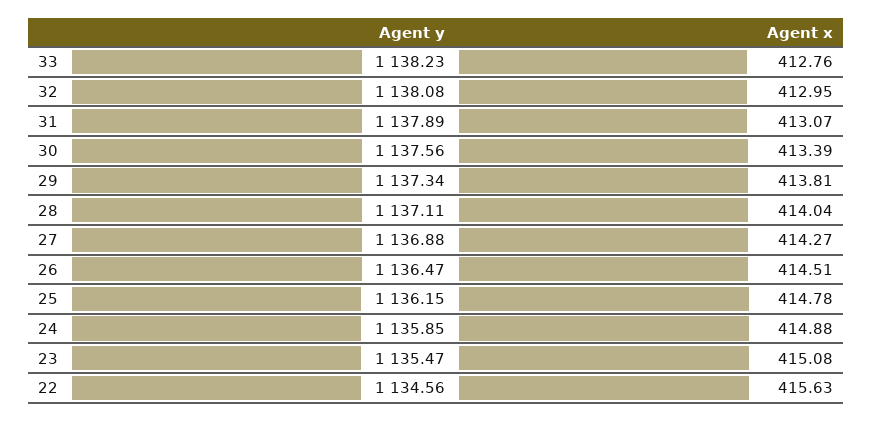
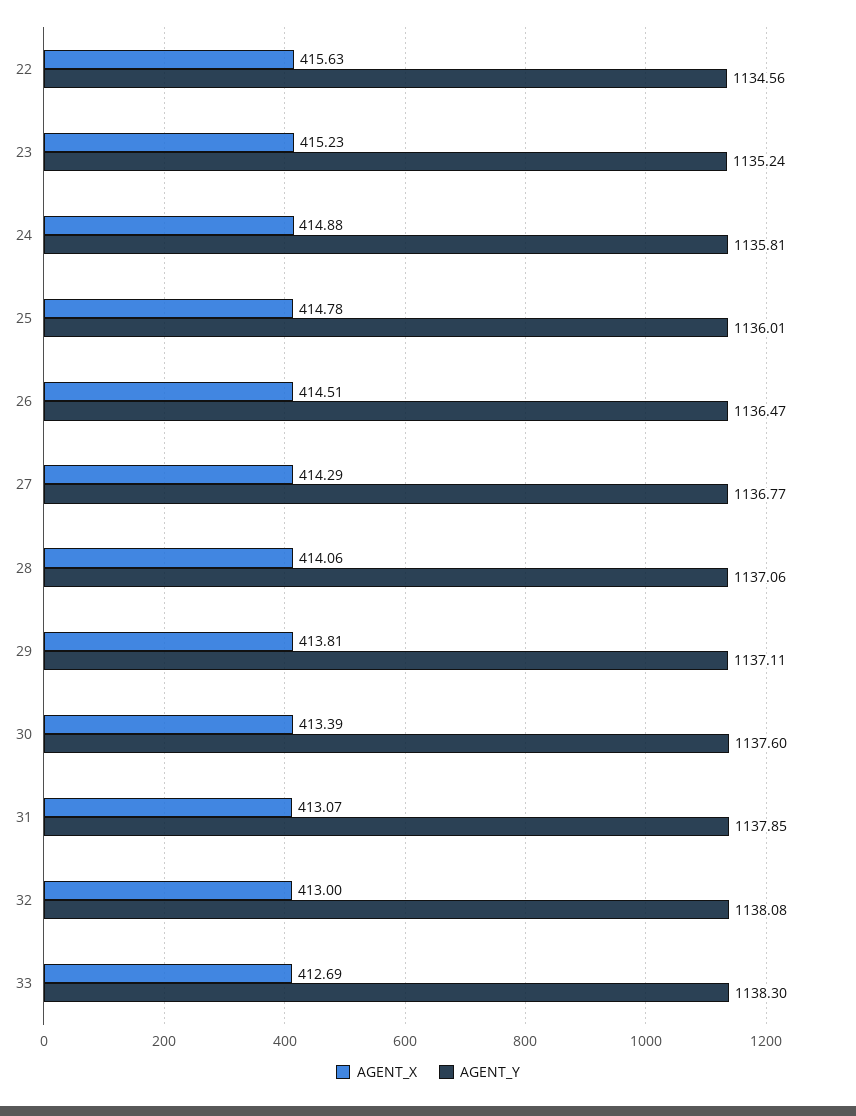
Agent y, 33: 1138.23 -> 1138.3
Agent x, 33: 412.76 -> 412.69
Agent x, 32: 412.95 -> 413
Agent y, 31: 1137.89 -> 1137.85
Agent y, 30: 1137.56 -> 1137.6
Agent y, 29: 1137.34 -> 1137.11
Agent y, 28: 1137.11 -> 1137.06
Agent x, 28: 414.04 -> 414.06
Agent y, 27: 1136.88 -> 1136.77
Agent x, 27: 414.27 -> 414.29
Agent y, 25: 1136.15 -> 1136.01
Agent y, 24: 1135.85 -> 1135.81
Agent y, 23: 1135.47 -> 1135.24
Agent x, 23: 415.08 -> 415.23

